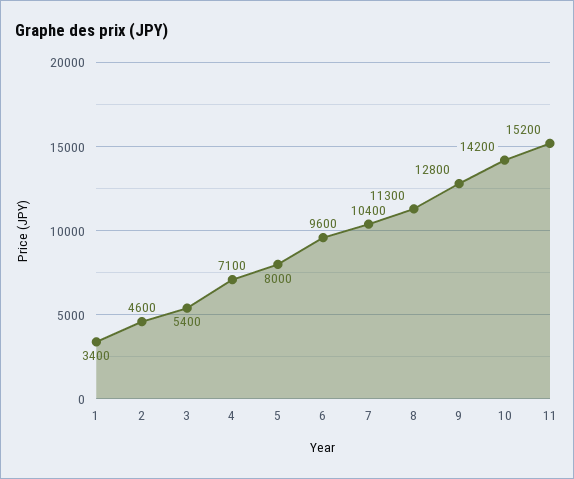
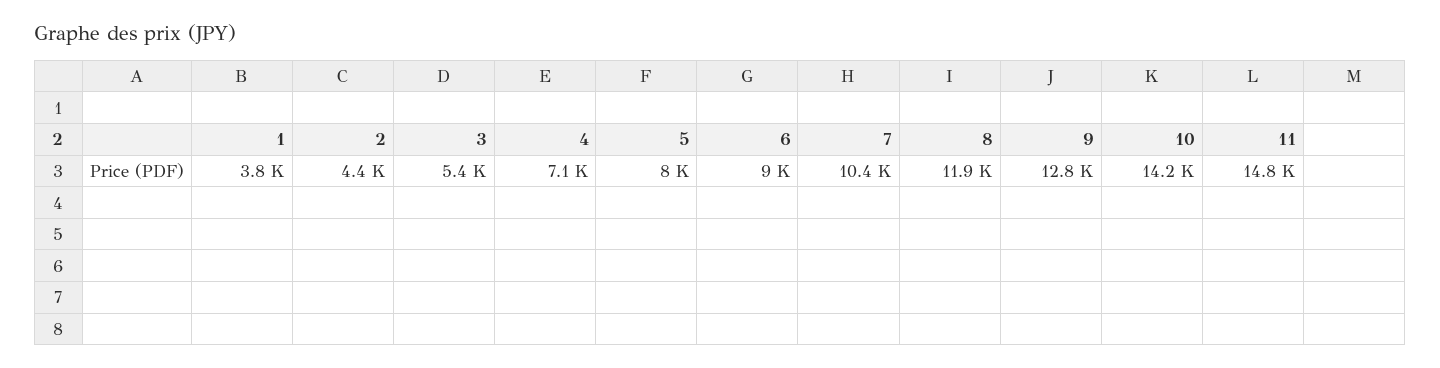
1: 3400 -> 3800
2: 4600 -> 4400
6: 9600 -> 9000
8: 11300 -> 11900
11: 15200 -> 14800

